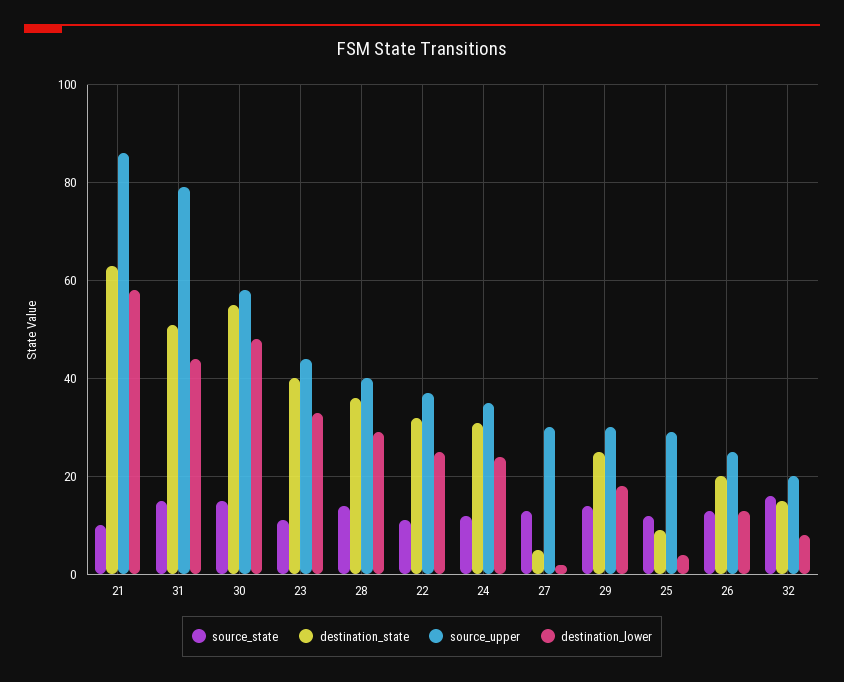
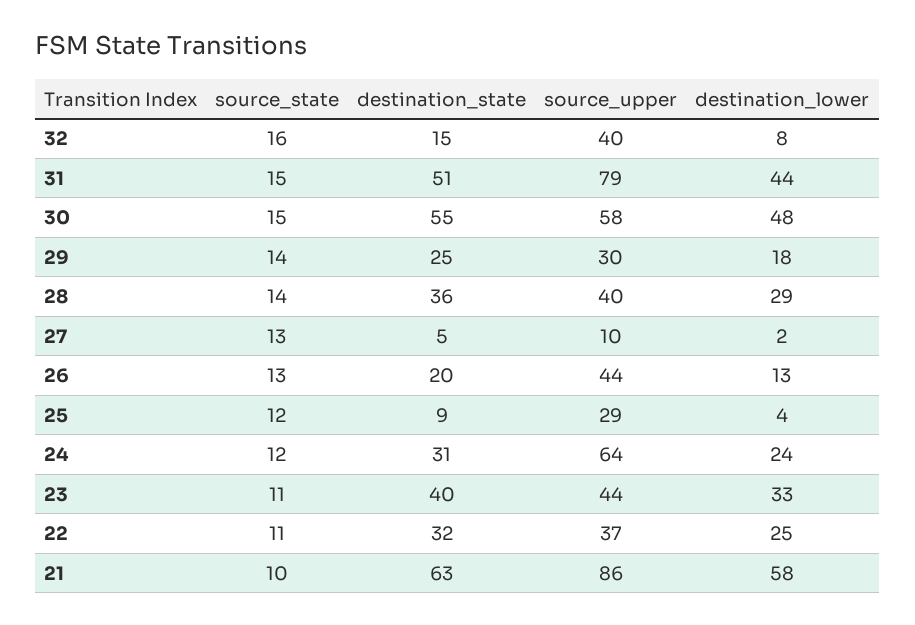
source_upper, 24: 35 -> 64
source_upper, 27: 30 -> 10
source_upper, 26: 25 -> 44
source_upper, 32: 20 -> 40

